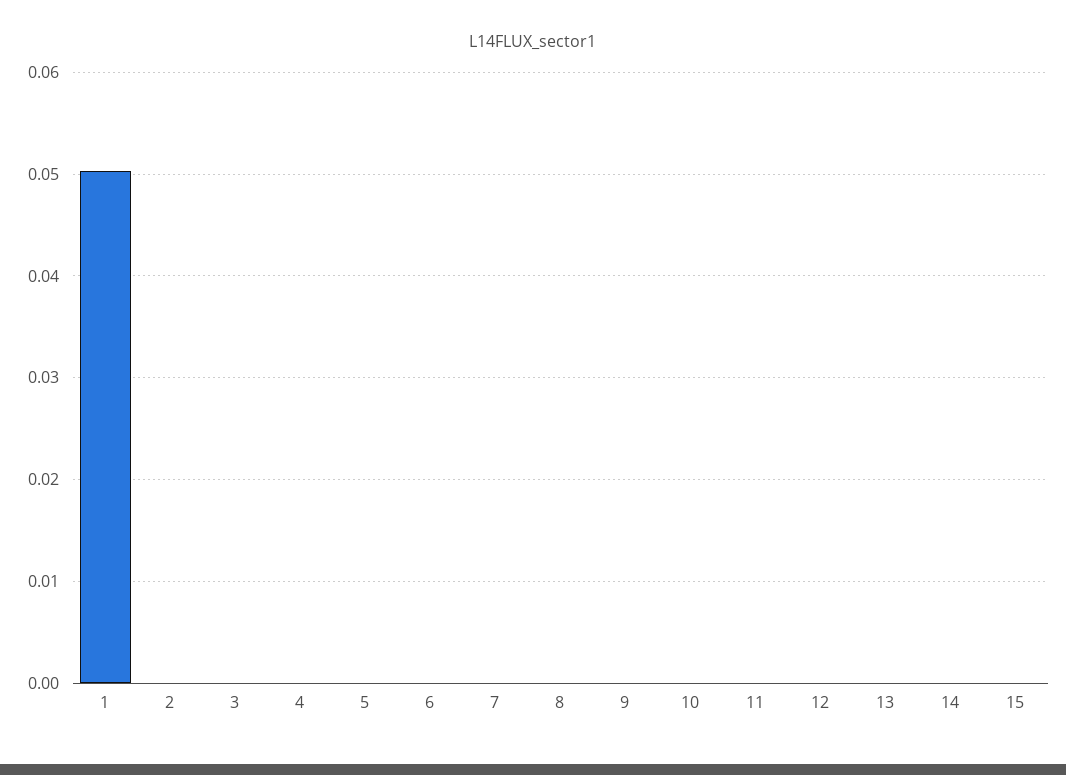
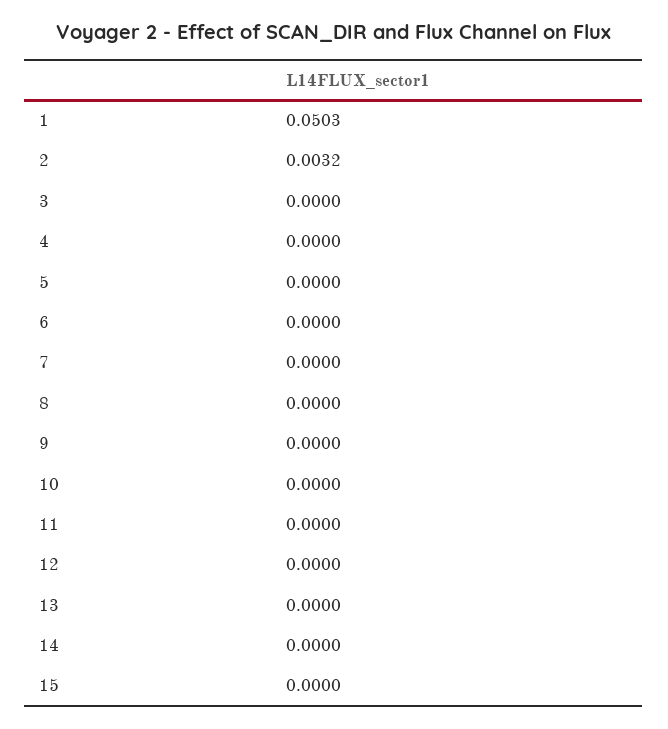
2: 0 -> 0.0032

